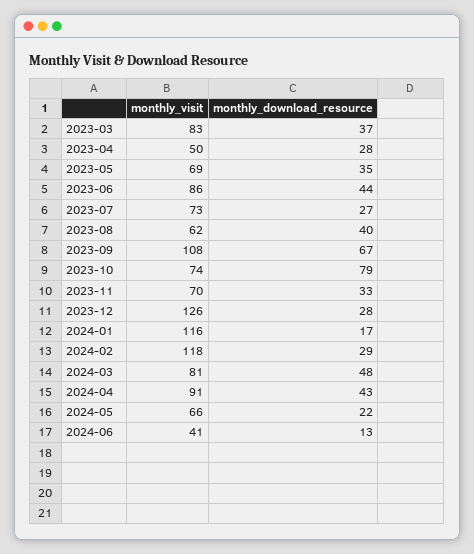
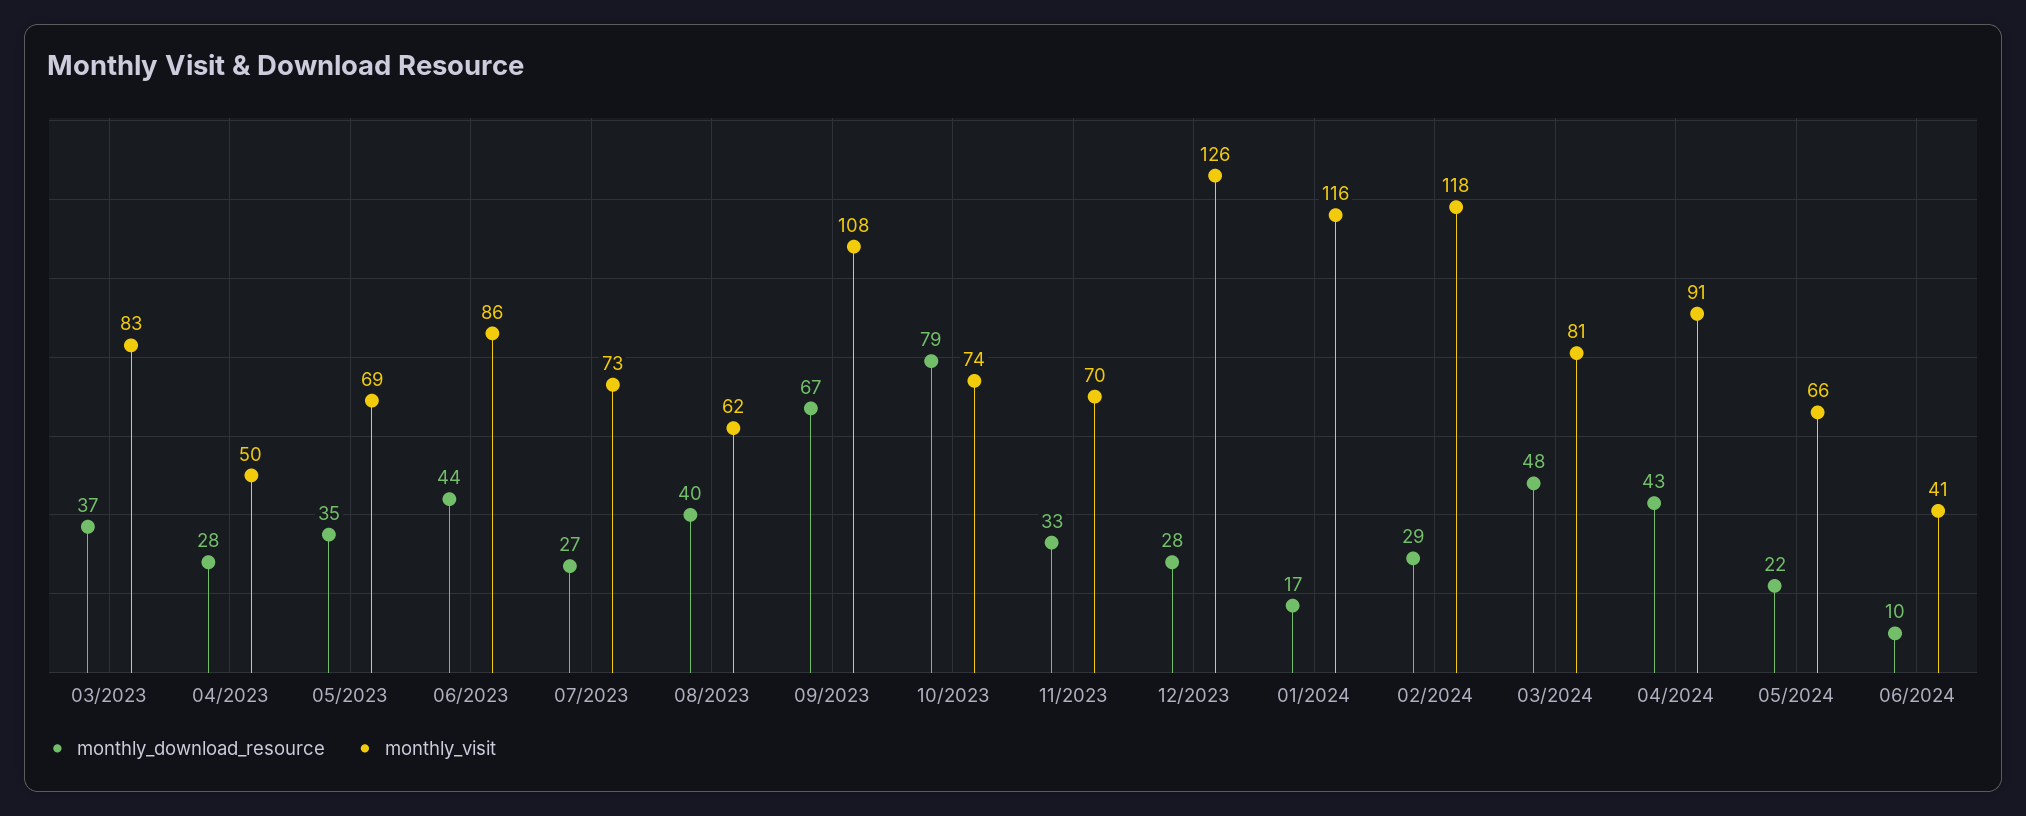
monthly_download_resource, 2024-06: 13 -> 10

